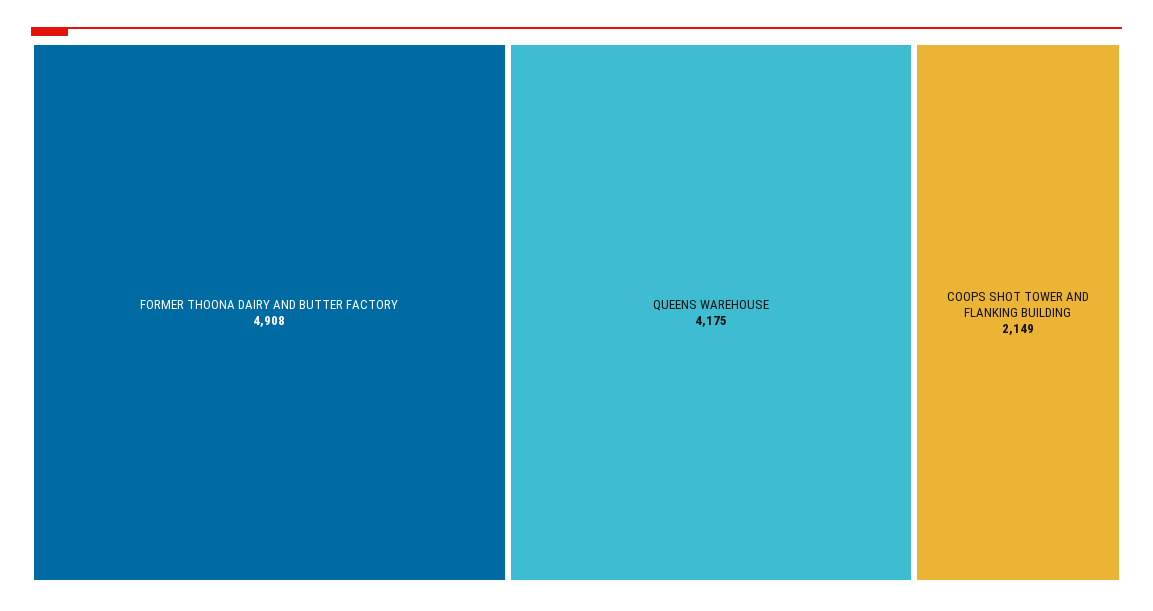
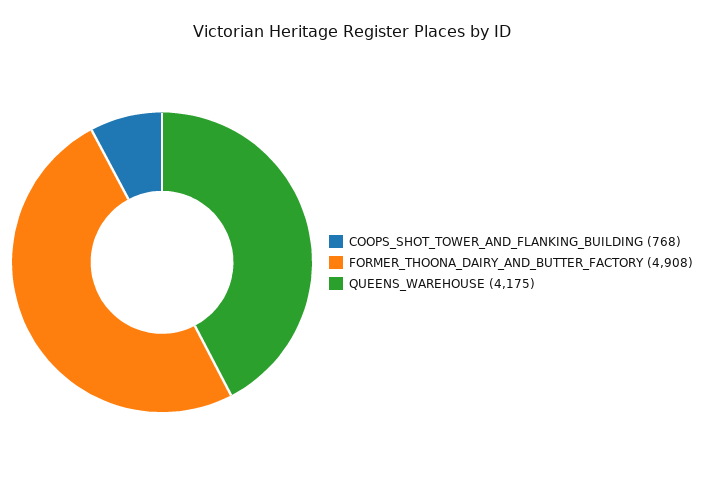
COOPS SHOT TOWER AND FLANKING BUILDING: 2149 -> 768

